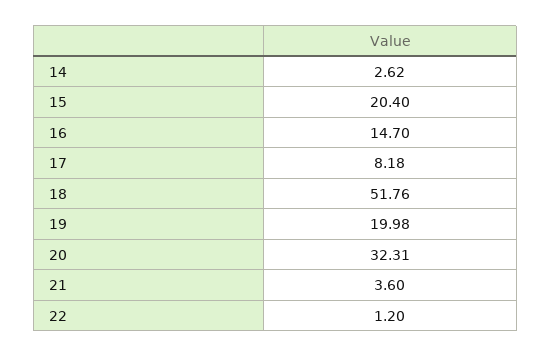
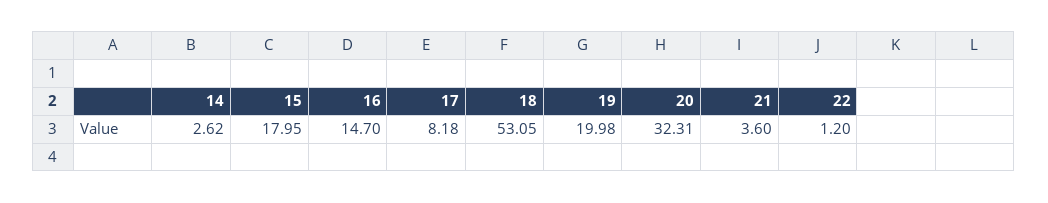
15: 20.4 -> 17.95
18: 51.76 -> 53.05

